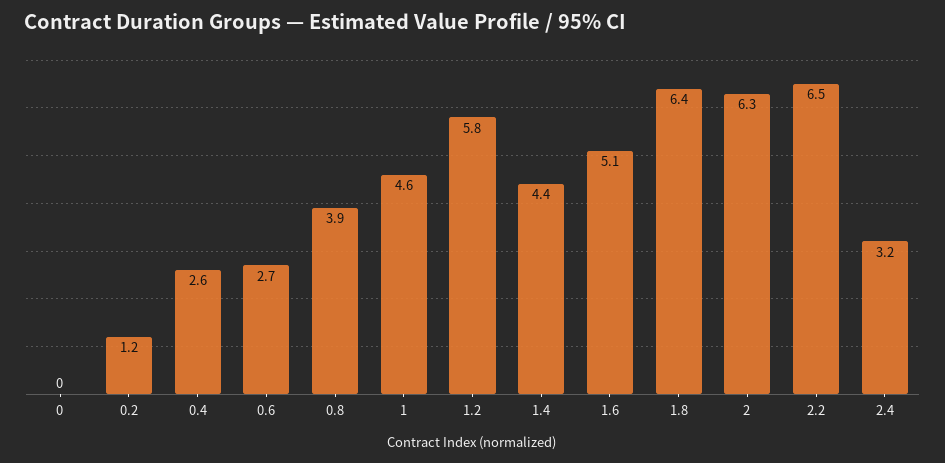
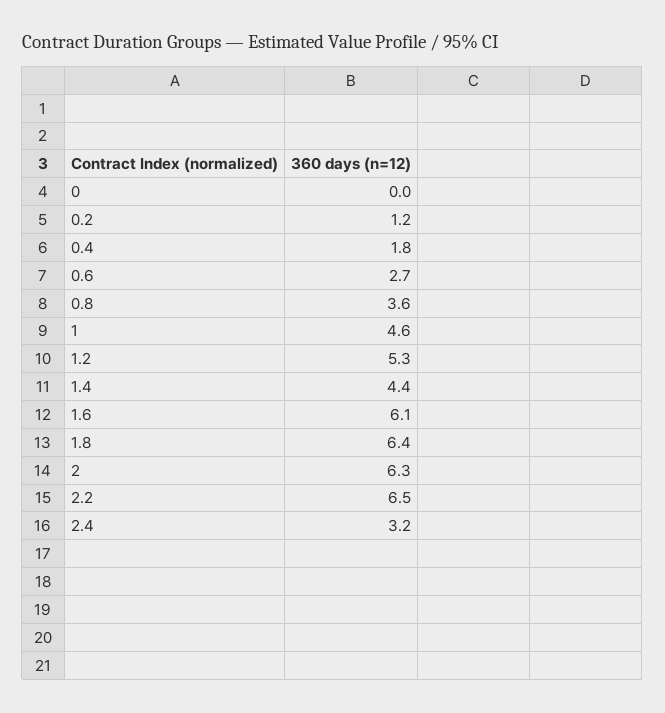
0.4: 2.6 -> 1.8
0.8: 3.9 -> 3.6
1.2: 5.8 -> 5.3
1.6: 5.1 -> 6.1

